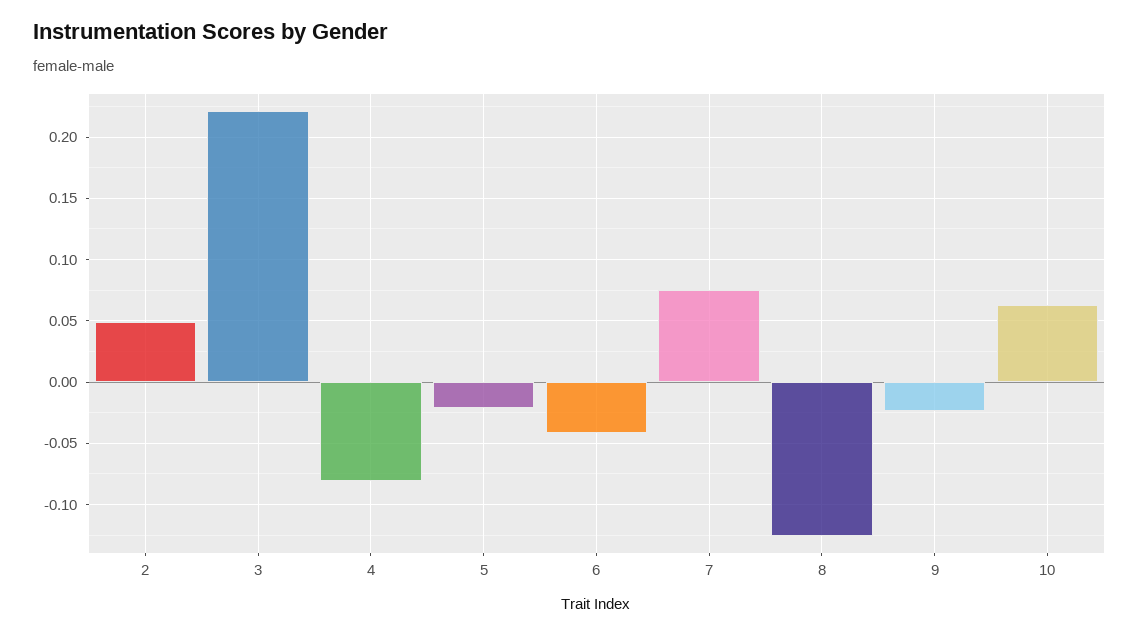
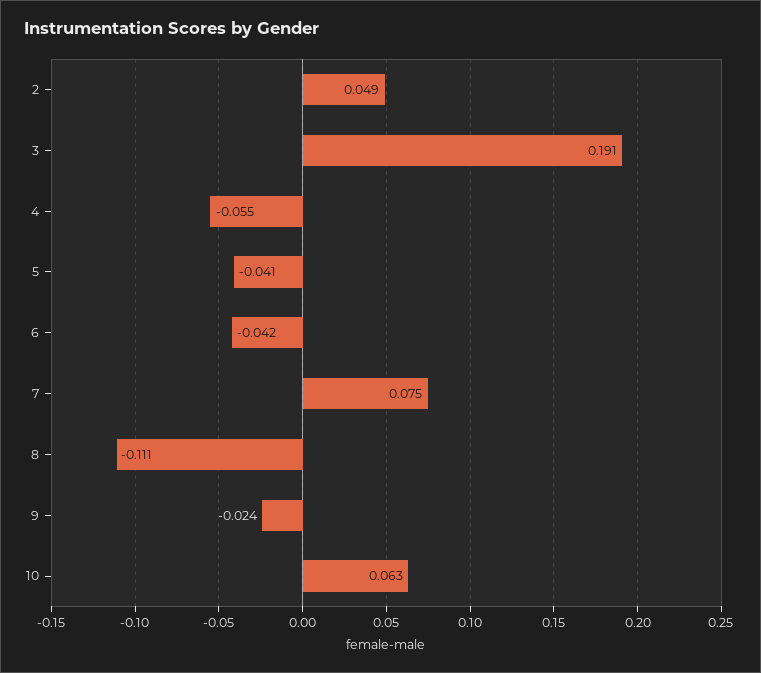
3: 0.22 -> 0.191
4: -0.08 -> -0.055
5: -0.02 -> -0.041
8: -0.125 -> -0.111

